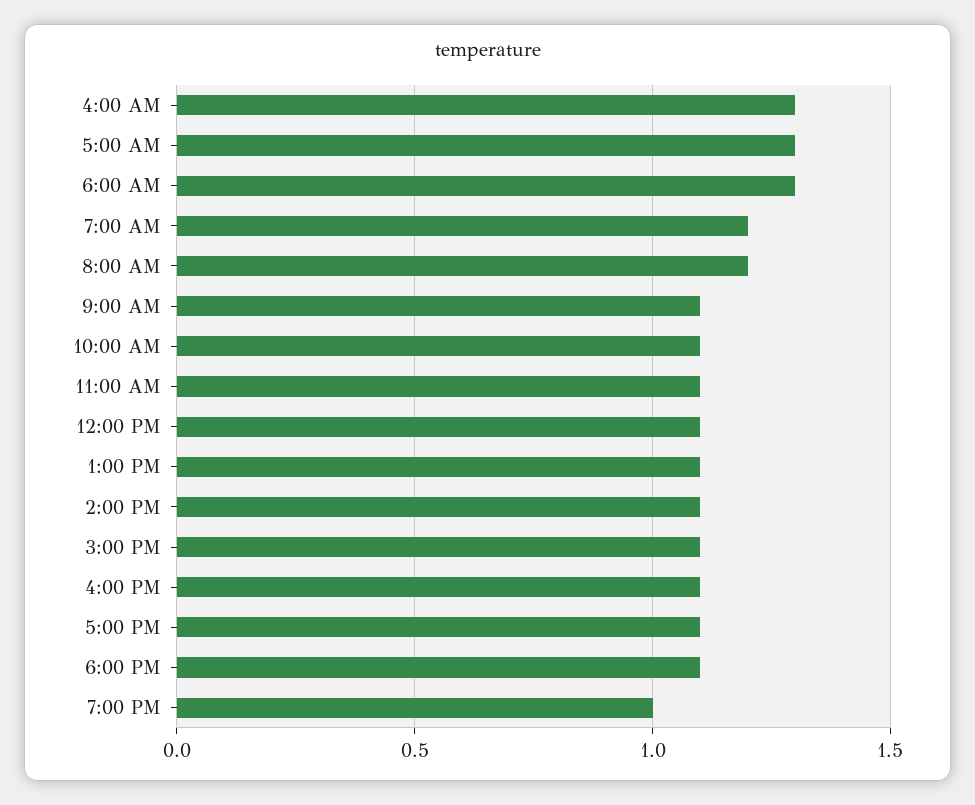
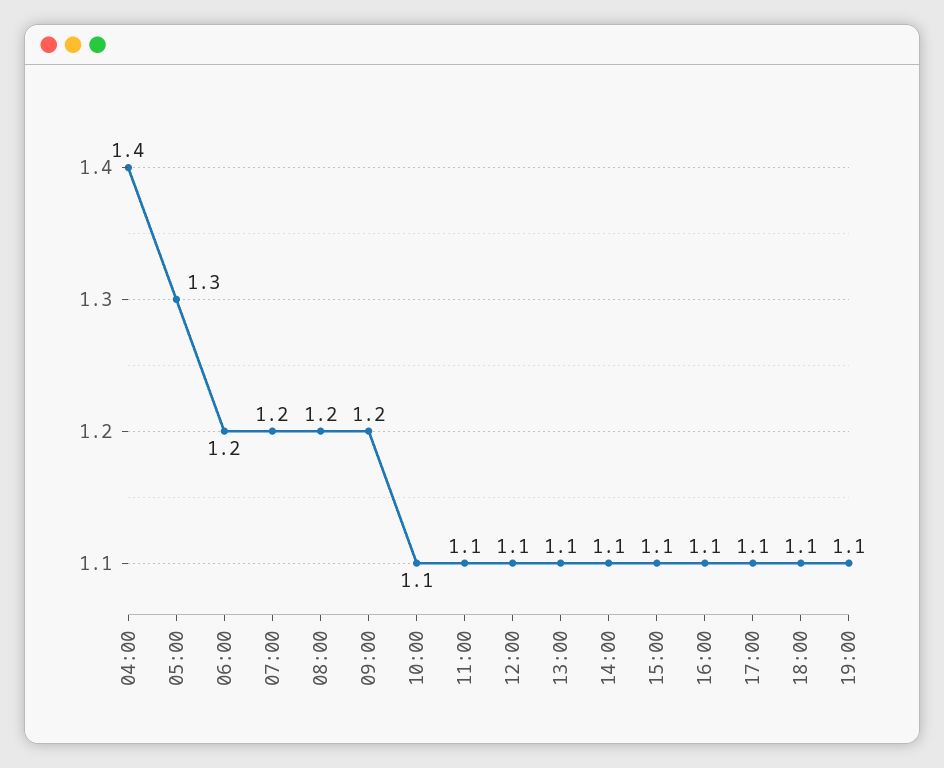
4:00 AM: 1.3 -> 1.4
6:00 AM: 1.3 -> 1.2
9:00 AM: 1.1 -> 1.2
7:00 PM: 1 -> 1.1

